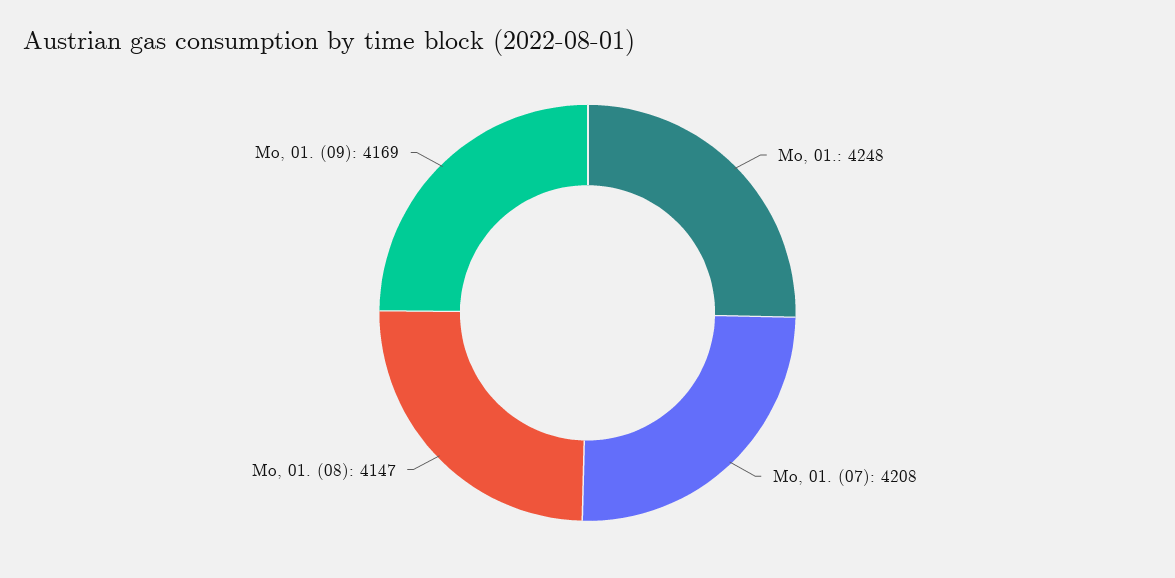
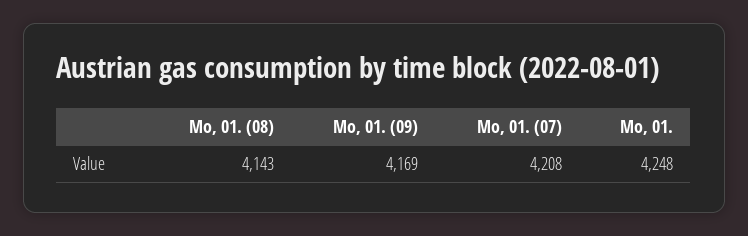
Mo, 01. (08): 4147 -> 4143

